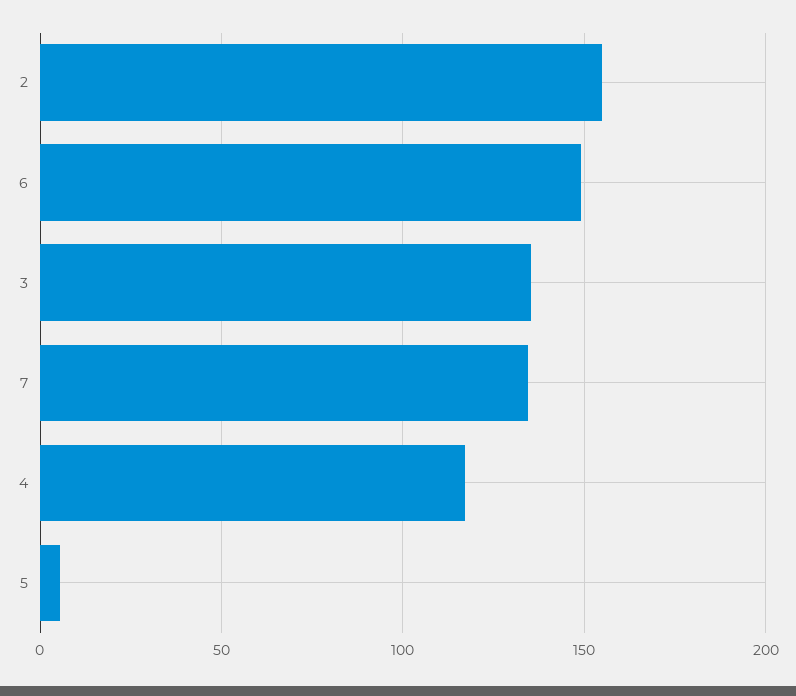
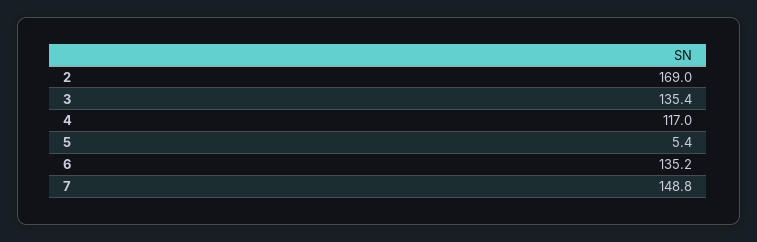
2: 155 -> 169
6: 150 -> 135.2
7: 135 -> 148.8

